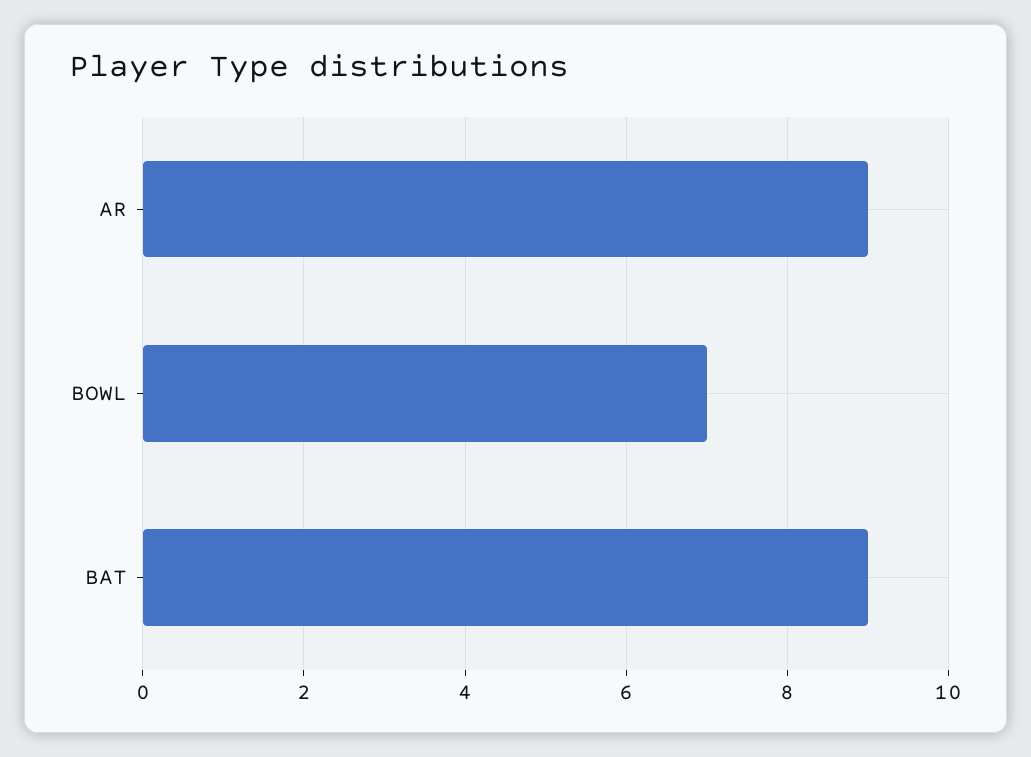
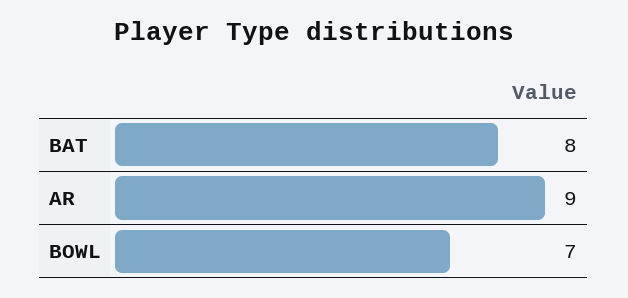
BAT: 9 -> 8

